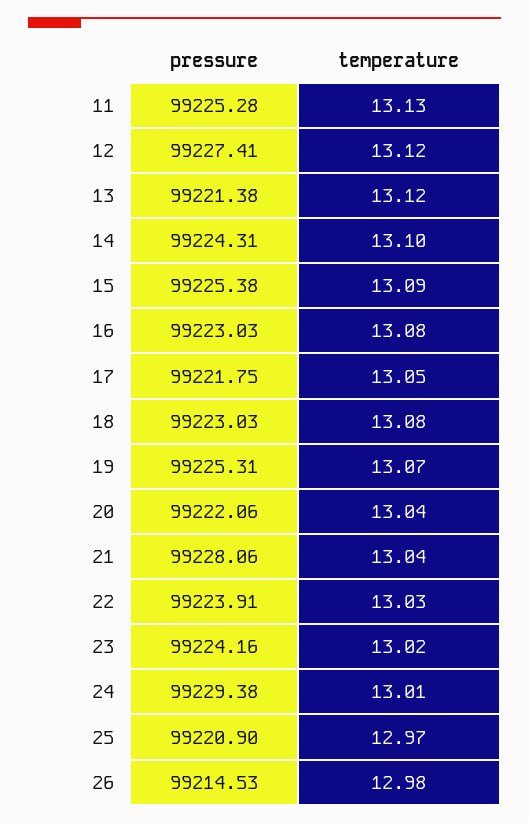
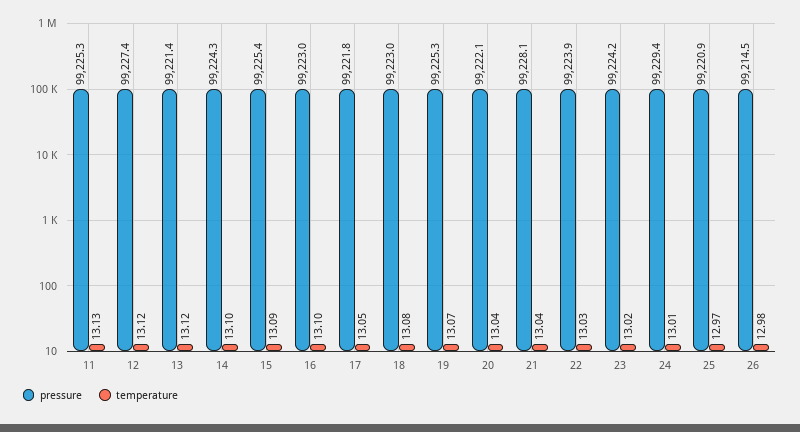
temperature, 16: 13.08 -> 13.1

